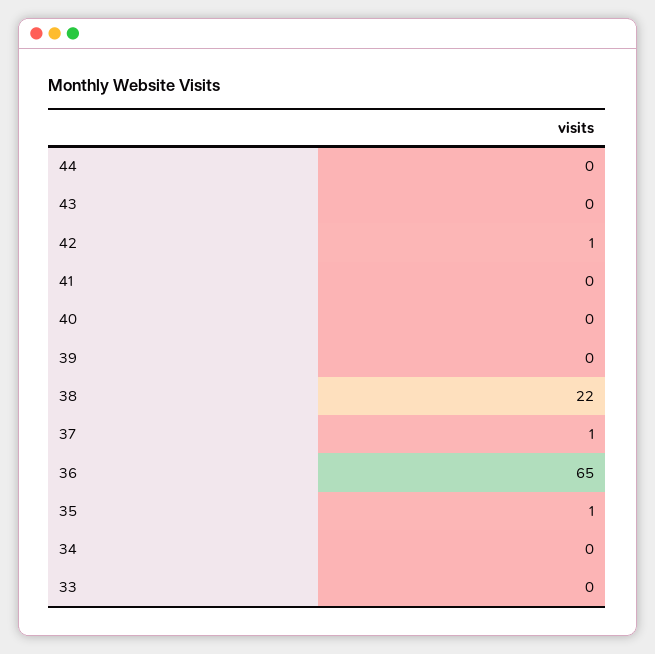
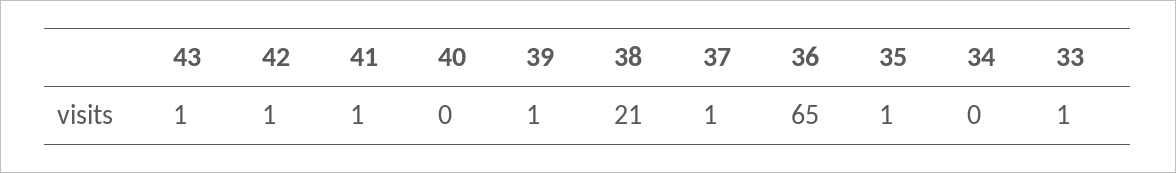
44: 0 -> none
43: 0 -> 1
41: 0 -> 1
39: 0 -> 1
38: 22 -> 21
33: 0 -> 1

